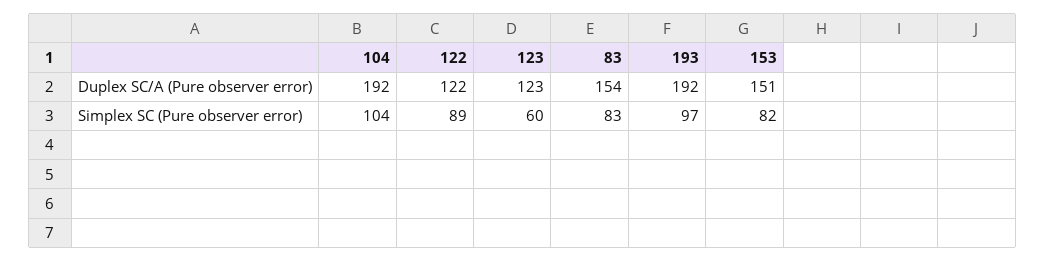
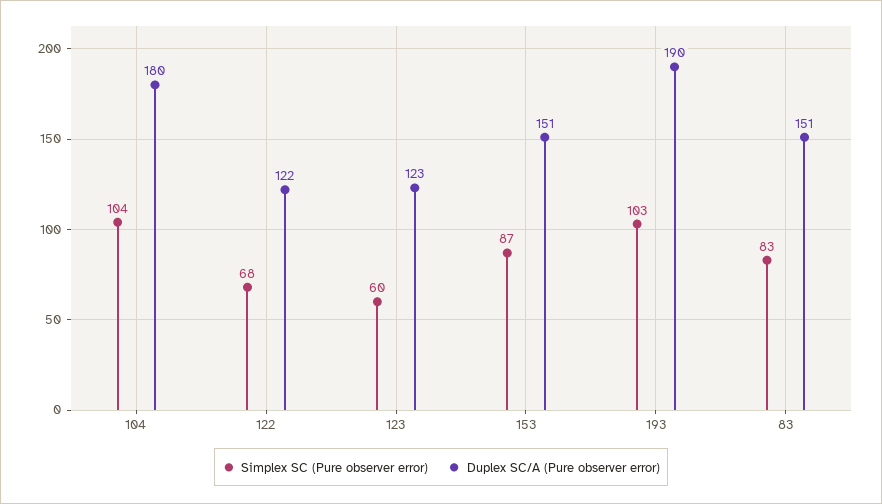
Duplex SC/A (Pure observer error), 104: 192 -> 180
Duplex SC/A (Pure observer error), 83: 154 -> 151
Duplex SC/A (Pure observer error), 193: 192 -> 190
Simplex SC (Pure observer error), 122: 89 -> 68
Simplex SC (Pure observer error), 193: 97 -> 103
Simplex SC (Pure observer error), 153: 82 -> 87

